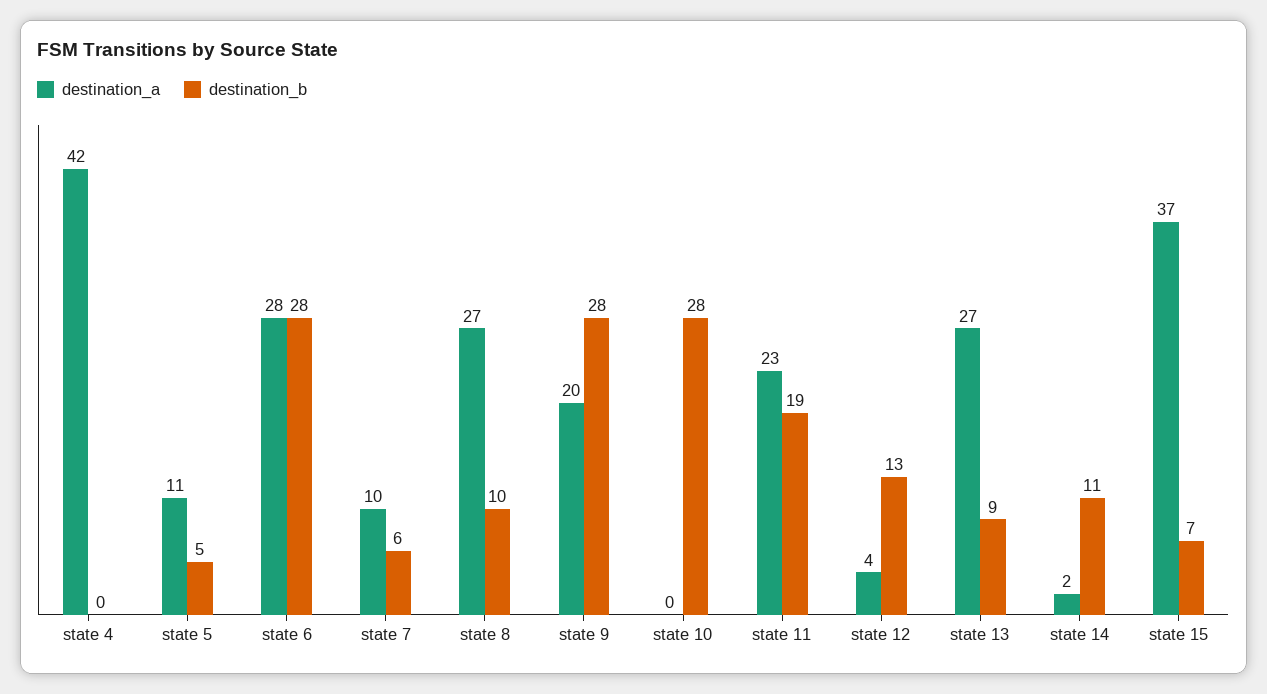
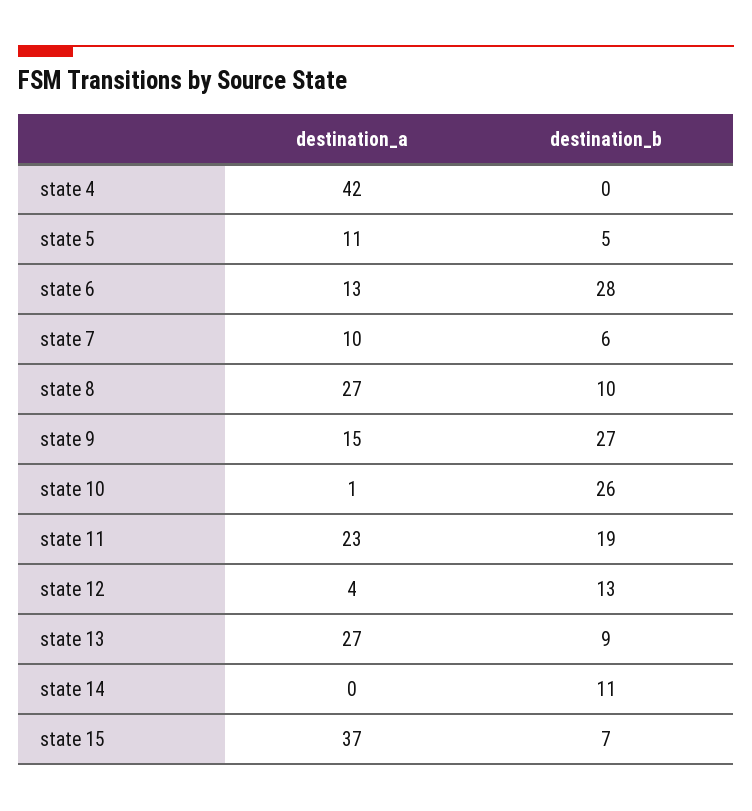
destination_a, state 6: 28 -> 13
destination_a, state 9: 20 -> 15
destination_b, state 9: 28 -> 27
destination_a, state 10: 0 -> 1
destination_b, state 10: 28 -> 26
destination_a, state 14: 2 -> 0

